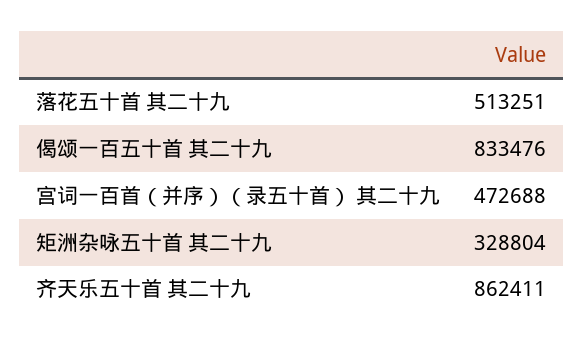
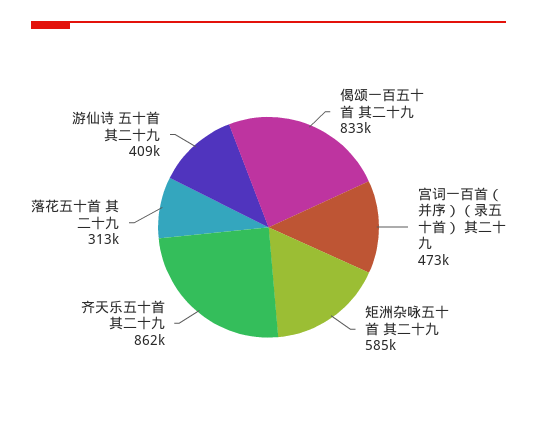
落花五十首 其二十九: 513251 -> 313000
矩洲杂咏五十首 其二十九: 328804 -> 585000
游仙诗 五十首 其二十九: none -> 409000

